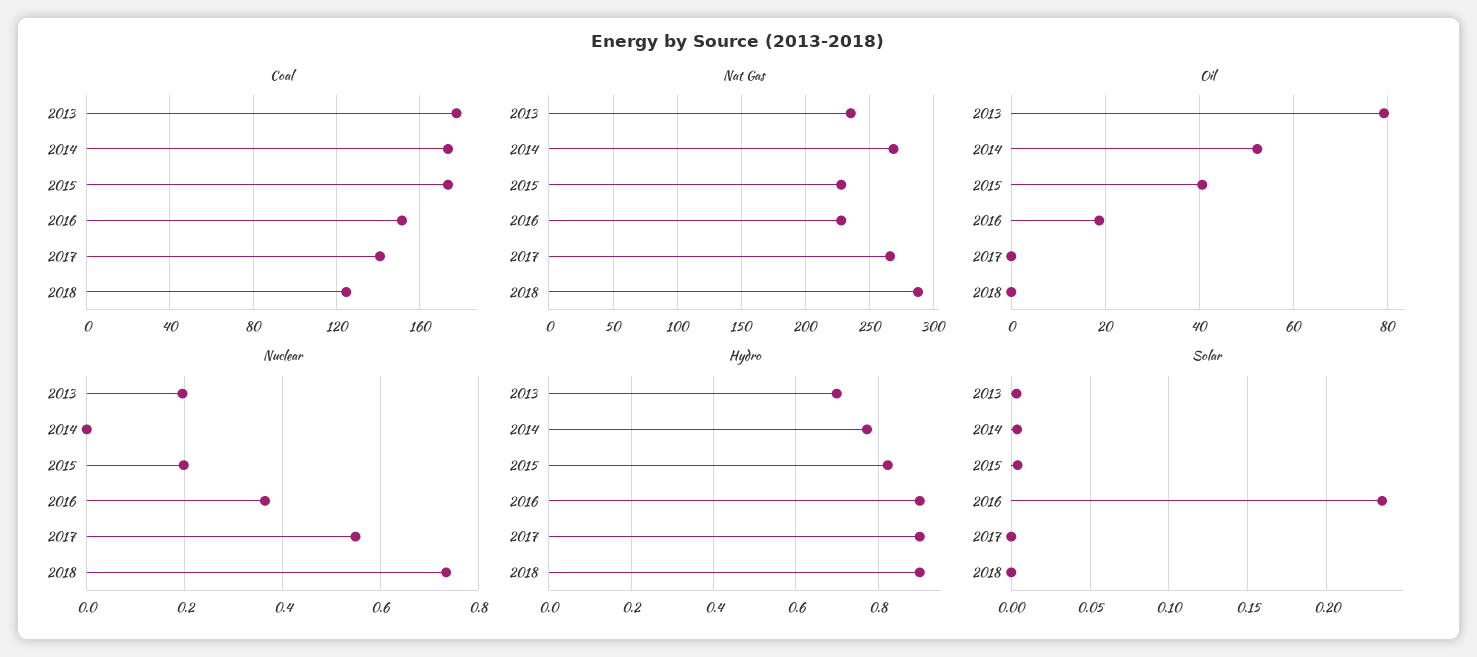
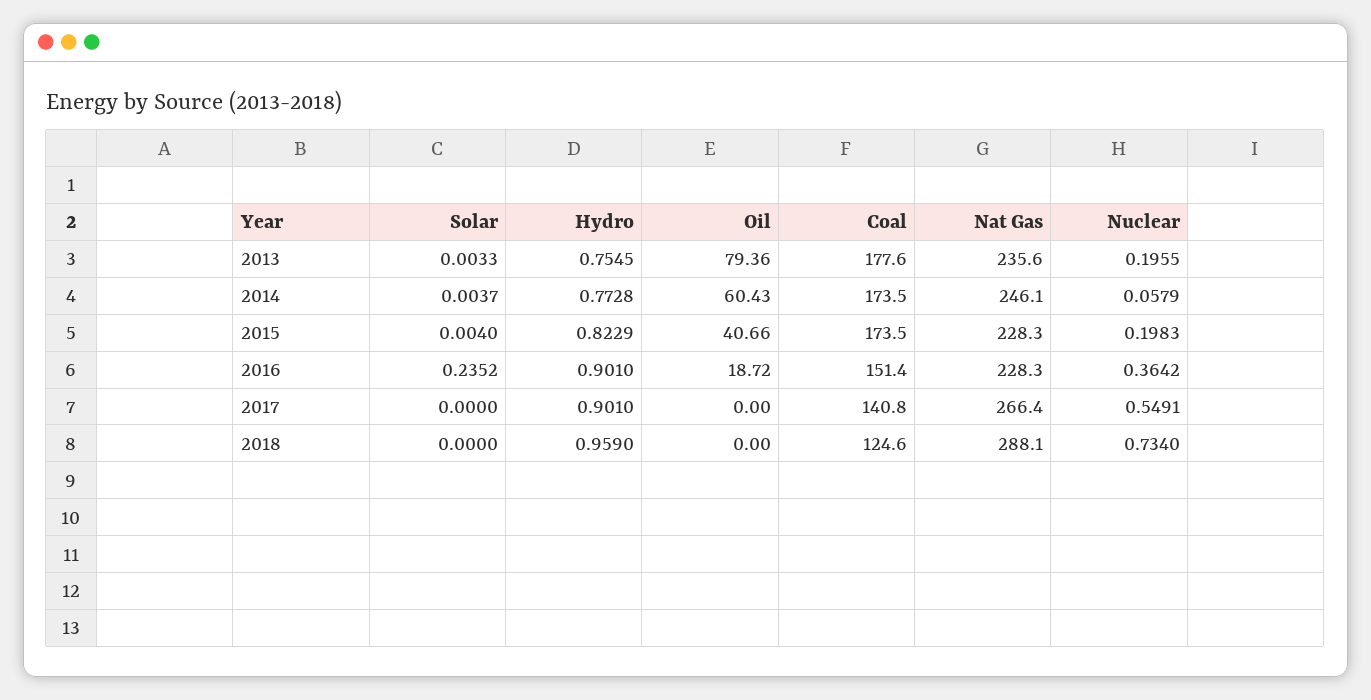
Nat Gas, 2014: 270 -> 246.1
Oil, 2014: 52 -> 60.43
Nuclear, 2014: 0 -> 0.0579
Hydro, 2013: 0.7 -> 0.7545
Hydro, 2018: 0.9 -> 0.959

